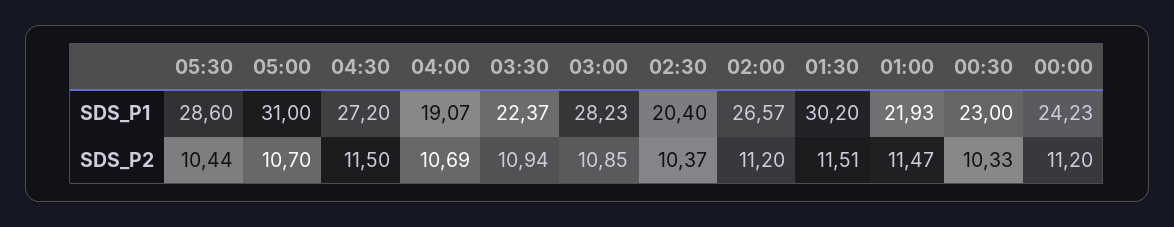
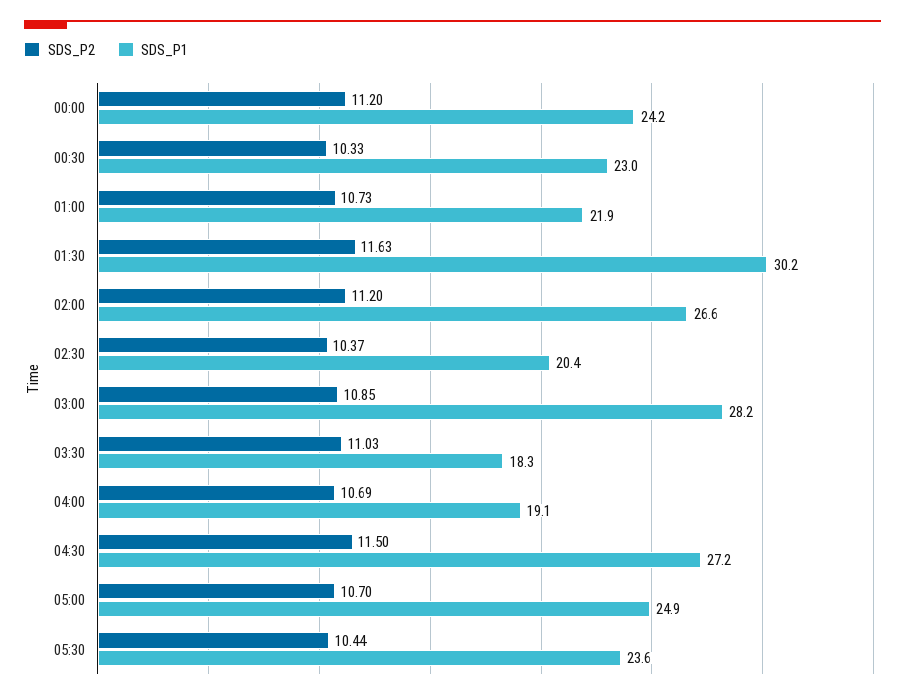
SDS_P1, 05:30: 28.6 -> 23.6
SDS_P1, 05:00: 31 -> 24.9
SDS_P1, 03:30: 22.37 -> 18.3
SDS_P2, 03:30: 10.94 -> 11.03
SDS_P2, 01:30: 11.51 -> 11.63
SDS_P2, 01:00: 11.47 -> 10.73

